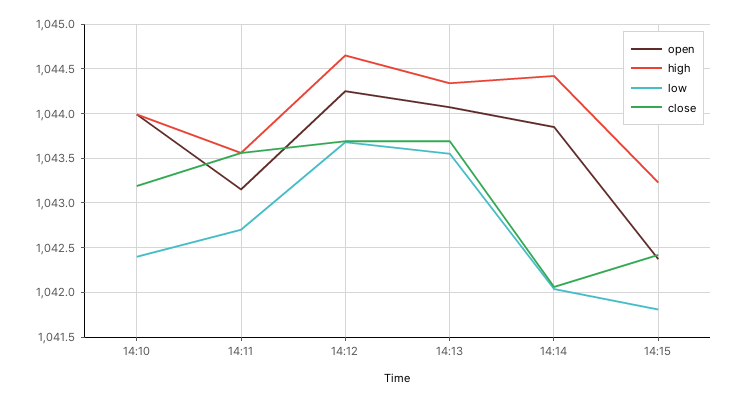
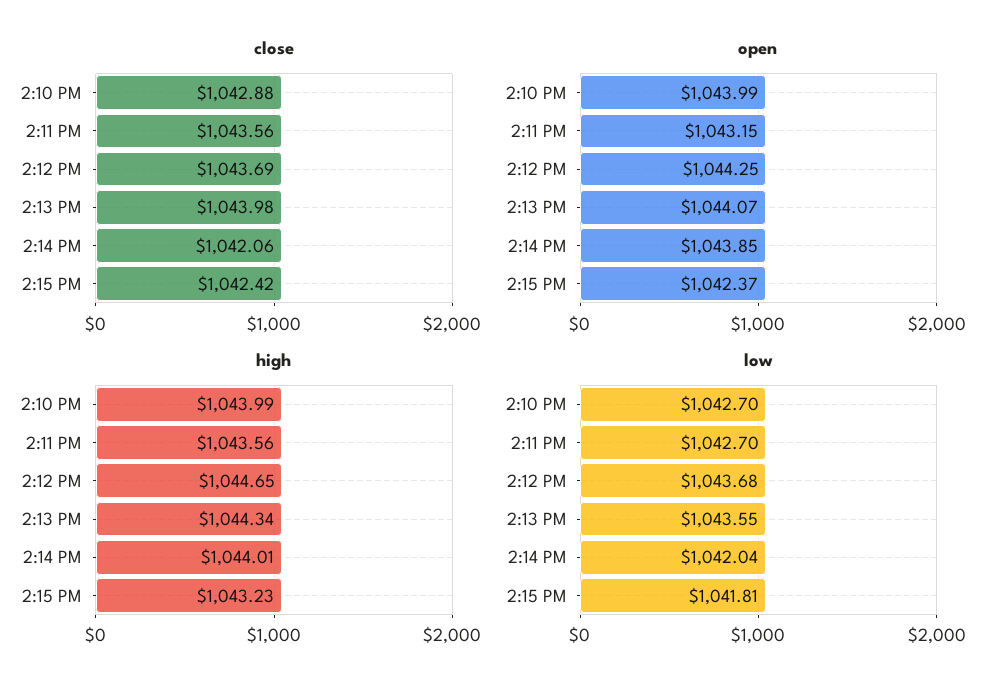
low, 14:10: 1042.4 -> 1042.7
close, 14:10: 1043.2 -> 1042.88
close, 14:13: 1043.7 -> 1043.98
high, 14:14: 1044.4 -> 1044.01

